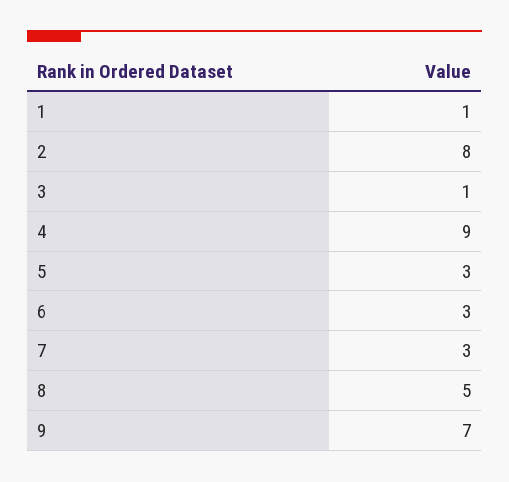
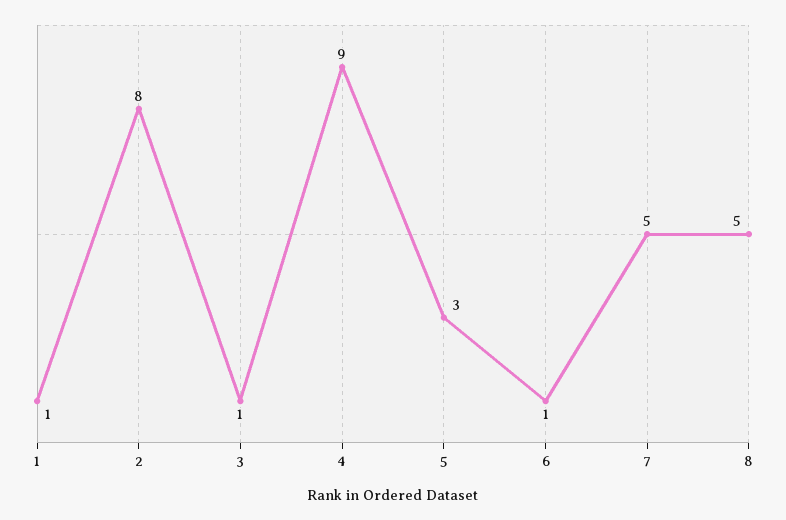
6: 3 -> 1
7: 3 -> 5
9: 7 -> none

